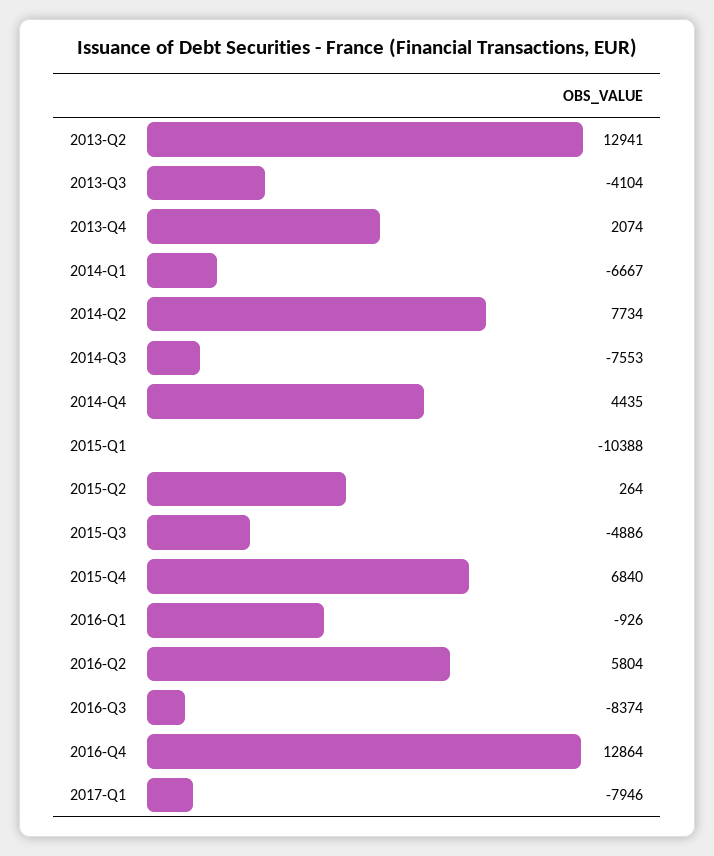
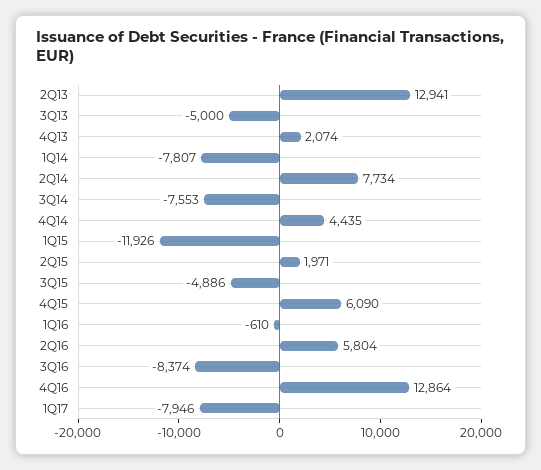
2013-Q3: -4104 -> -5000
2014-Q1: -6667 -> -7807
2015-Q1: -10388 -> -11926
2015-Q2: 264 -> 1971
2015-Q4: 6840 -> 6090
2016-Q1: -926 -> -610

